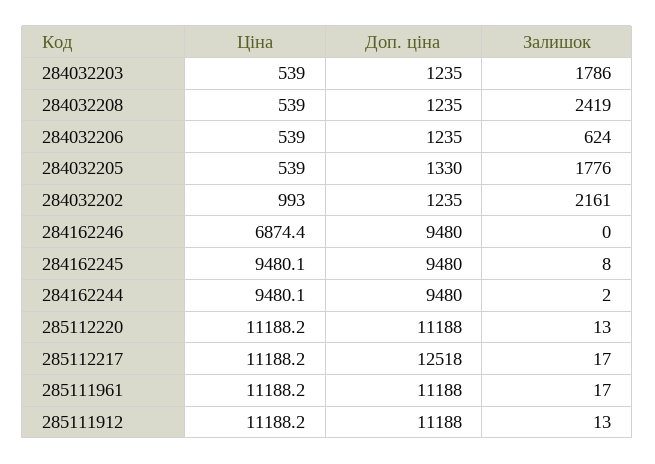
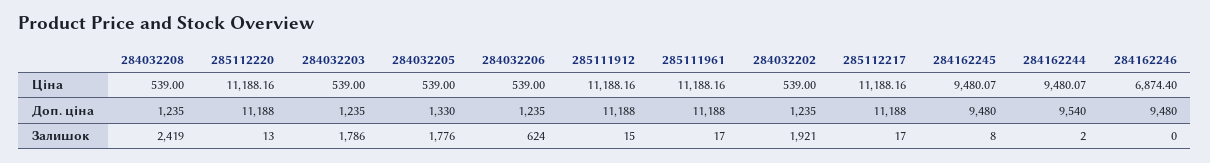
Ціна, 284032202: 993 -> 539
Залишок, 284032202: 2161 -> 1921
Доп. ціна, 284162244: 9480 -> 9540
Доп. ціна, 285112217: 12518 -> 11188
Залишок, 285111912: 13 -> 15

